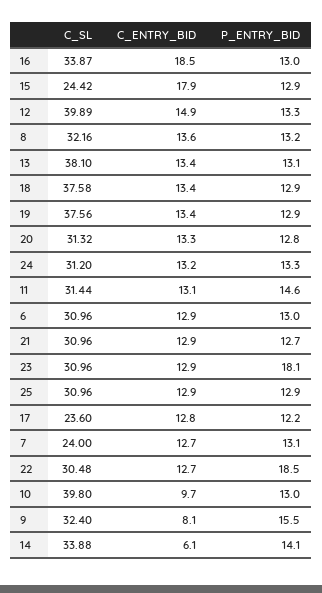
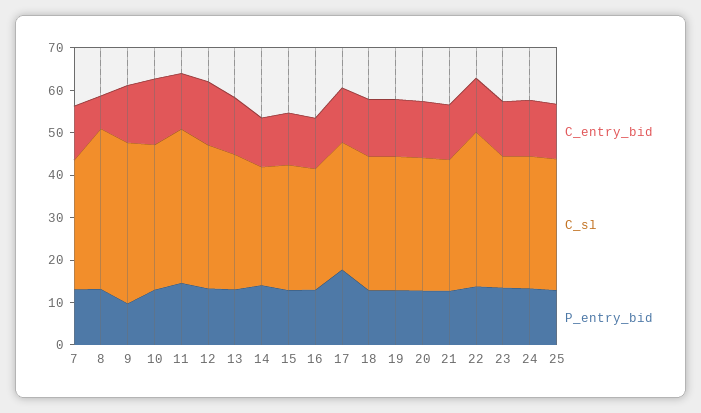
C_SL, 16: 33.87 -> 28
C_ENTRY_BID, 16: 18.5 -> 12
C_SL, 15: 24.42 -> 30
C_ENTRY_BID, 15: 17.9 -> 12
C_SL, 12: 39.89 -> 34
C_SL, 8: 32.16 -> 38
C_ENTRY_BID, 8: 13.6 -> 8
C_SL, 13: 38.1 -> 32
C_SL, 18: 37.58 -> 32
C_SL, 19: 37.56 -> 32
C_SL, 11: 31.44 -> 36
C_SL, 6: 30.96 -> none
C_ENTRY_BID, 6: 12.9 -> none
P_ENTRY_BID, 6: 13 -> none
P_ENTRY_BID, 23: 18.1 -> 14
C_SL, 17: 23.6 -> 30
P_ENTRY_BID, 17: 12.2 -> 18
C_SL, 7: 24 -> 30
C_SL, 22: 30.48 -> 36
P_ENTRY_BID, 22: 18.5 -> 14
C_SL, 10: 39.8 -> 34
C_ENTRY_BID, 10: 9.7 -> 16
C_SL, 9: 32.4 -> 38
C_ENTRY_BID, 9: 8.1 -> 14
P_ENTRY_BID, 9: 15.5 -> 10
C_SL, 14: 33.88 -> 28
C_ENTRY_BID, 14: 6.1 -> 12

